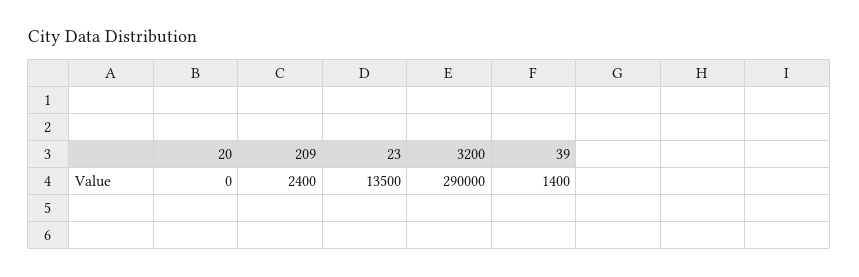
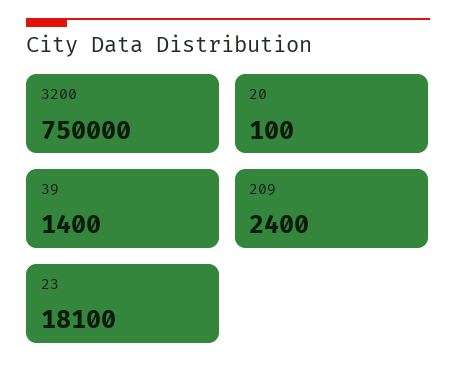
20: 0 -> 100
23: 13500 -> 18100
3200: 290000 -> 750000

